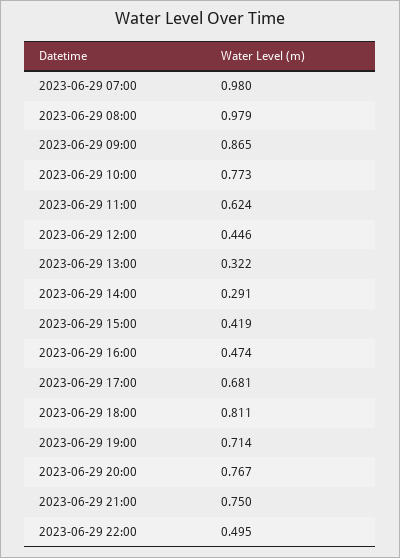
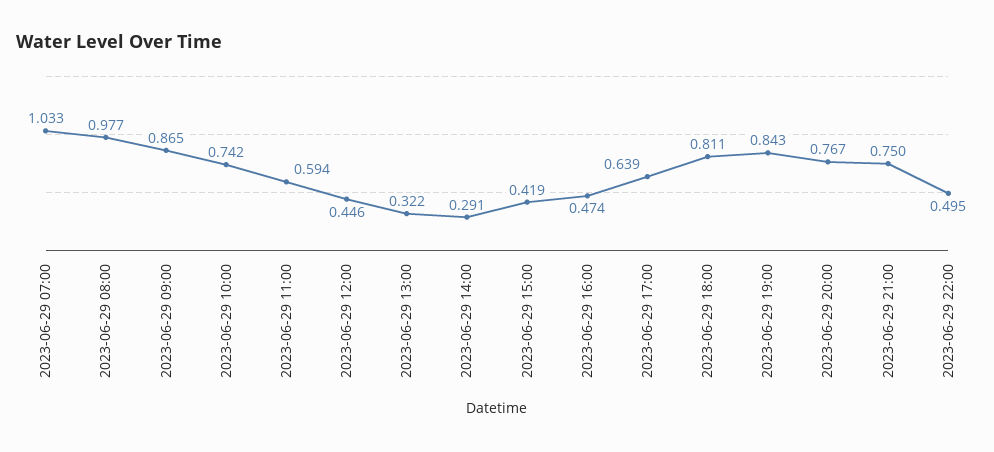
2023-06-29 07:00: 0.98 -> 1.033
2023-06-29 08:00: 0.979 -> 0.977
2023-06-29 10:00: 0.773 -> 0.742
2023-06-29 11:00: 0.624 -> 0.594
2023-06-29 17:00: 0.681 -> 0.639
2023-06-29 19:00: 0.714 -> 0.843

